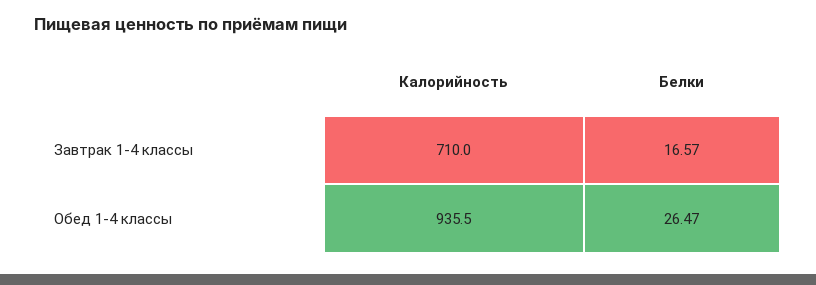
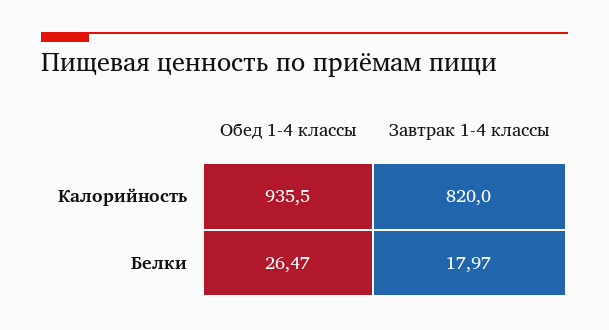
Калорийность, Завтрак 1-4 классы: 710 -> 820
Белки, Завтрак 1-4 классы: 16.57 -> 17.97

